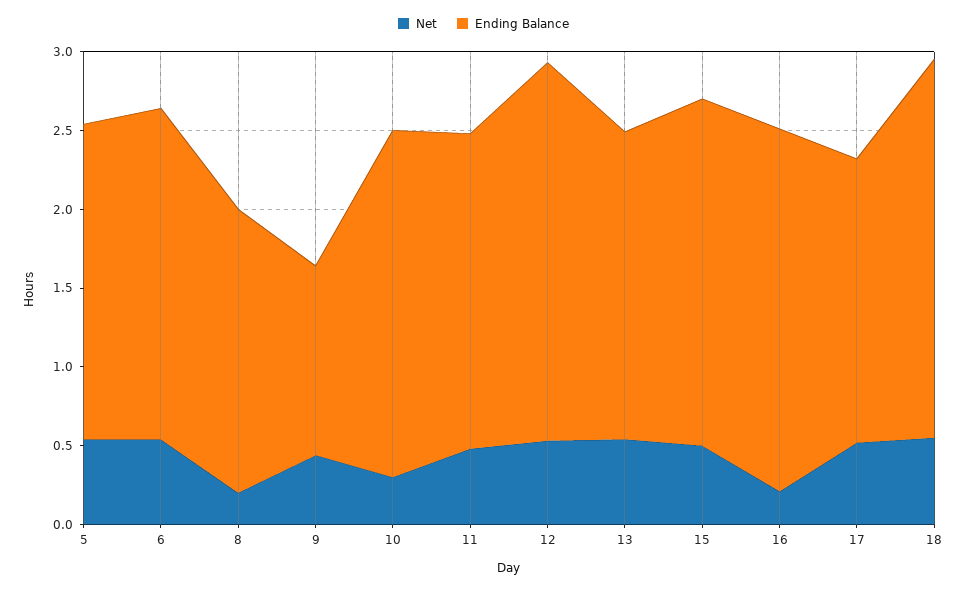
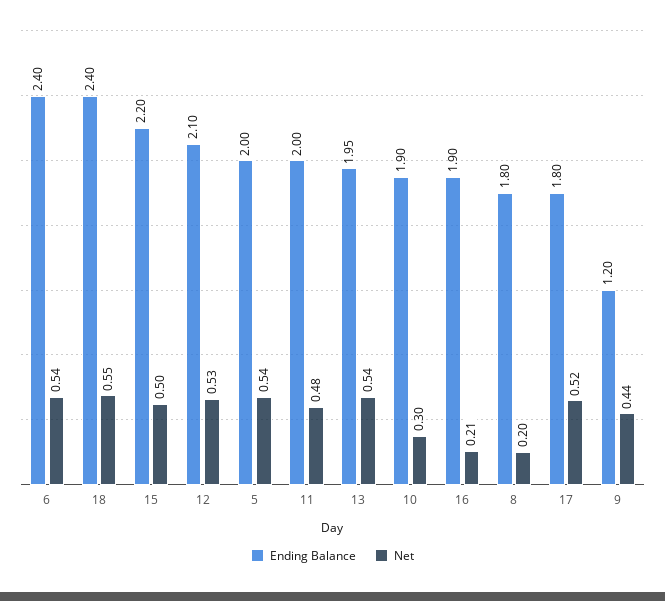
Ending Balance, 6: 2.1 -> 2.4
Ending Balance, 10: 2.2 -> 1.9
Ending Balance, 12: 2.4 -> 2.1
Ending Balance, 16: 2.3 -> 1.9

